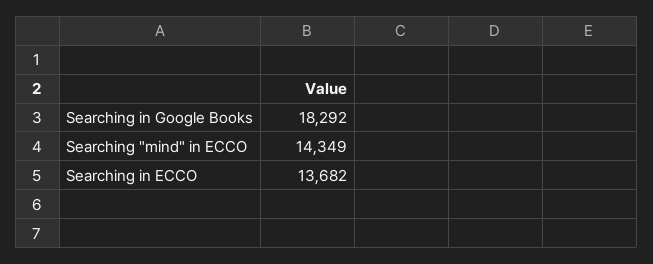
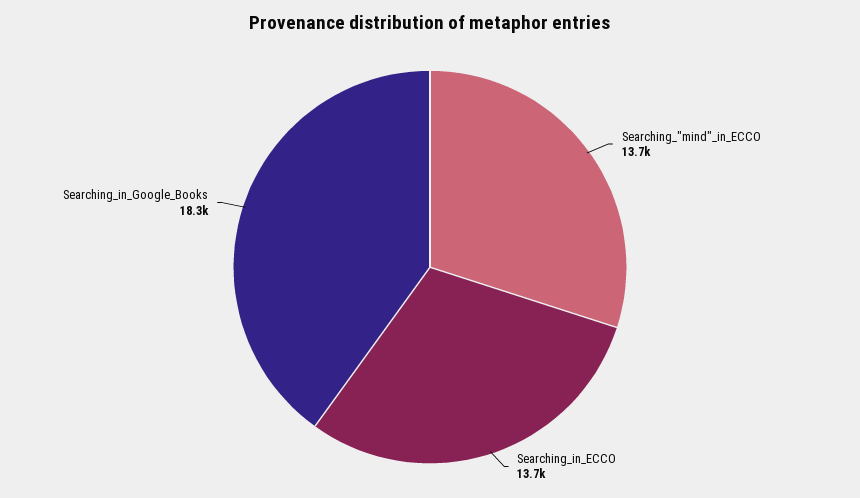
Searching "mind" in ECCO: 14349 -> 13700

